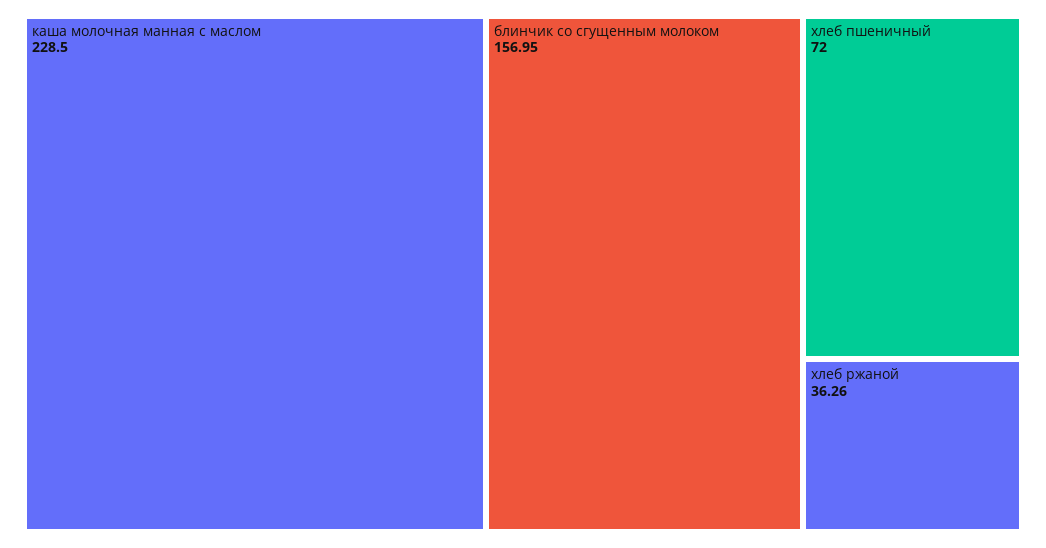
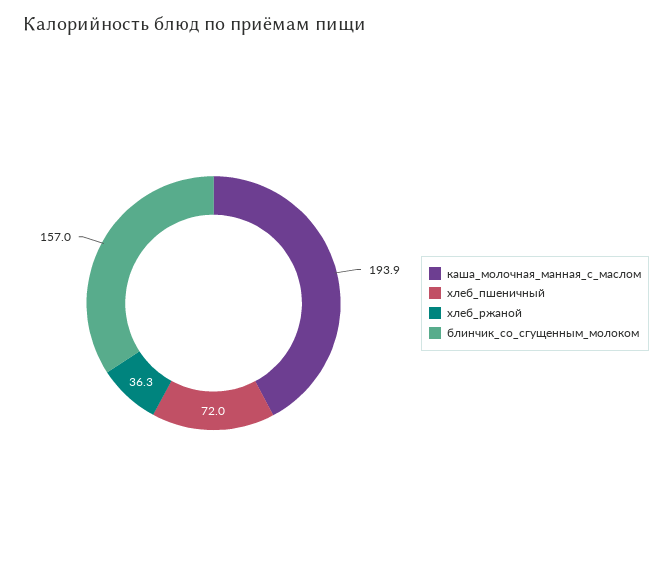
каша молочная манная с маслом: 228.5 -> 193.9

